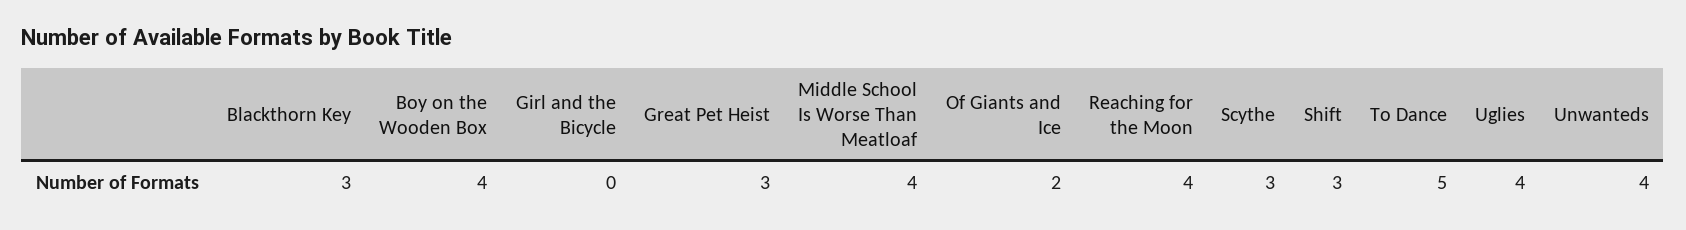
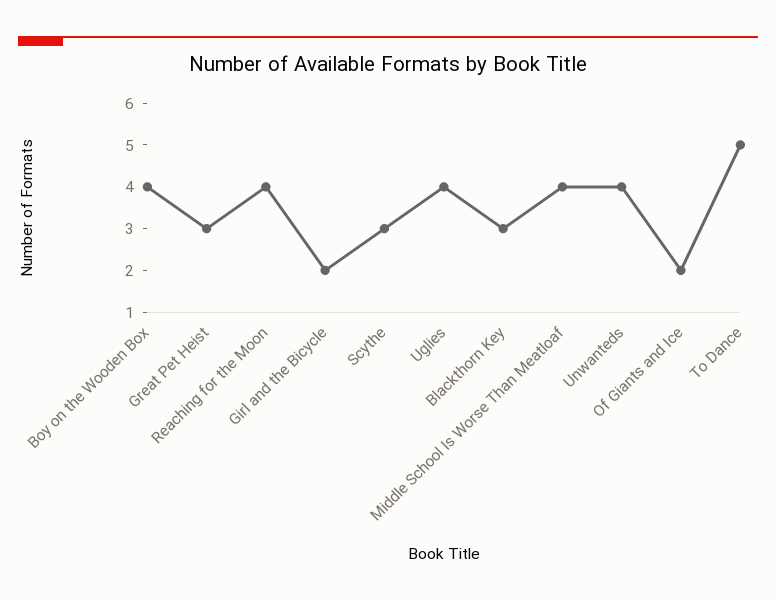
Girl and the Bicycle: 0 -> 2
Shift: 3 -> none

